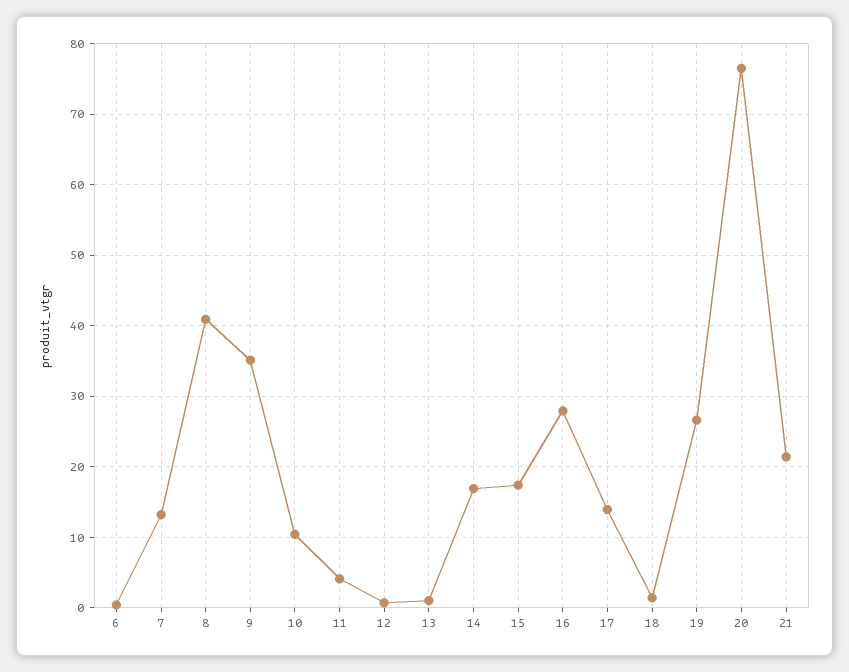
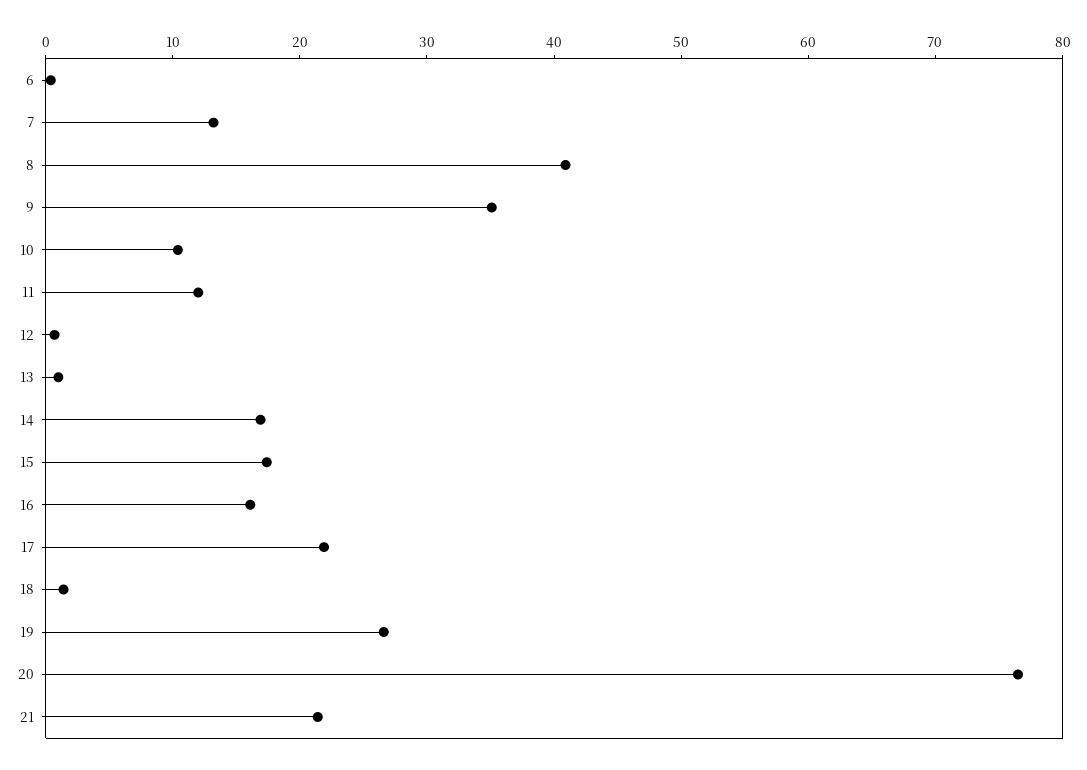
11: 4 -> 12
16: 28 -> 16
17: 14 -> 22

